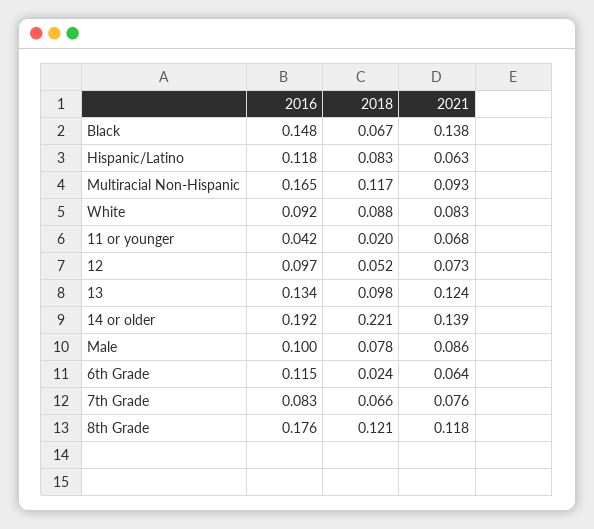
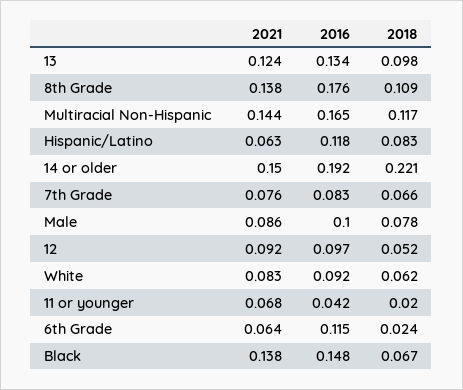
2021, Multiracial Non-Hispanic: 0.093 -> 0.144
2018, White: 0.088 -> 0.062
2021, 12: 0.073 -> 0.092
2021, 14 or older: 0.139 -> 0.15
2018, 8th Grade: 0.121 -> 0.109
2021, 8th Grade: 0.118 -> 0.138

